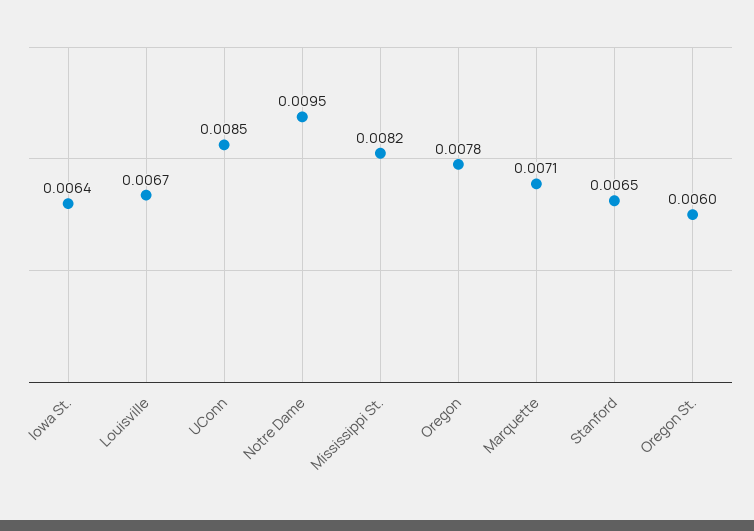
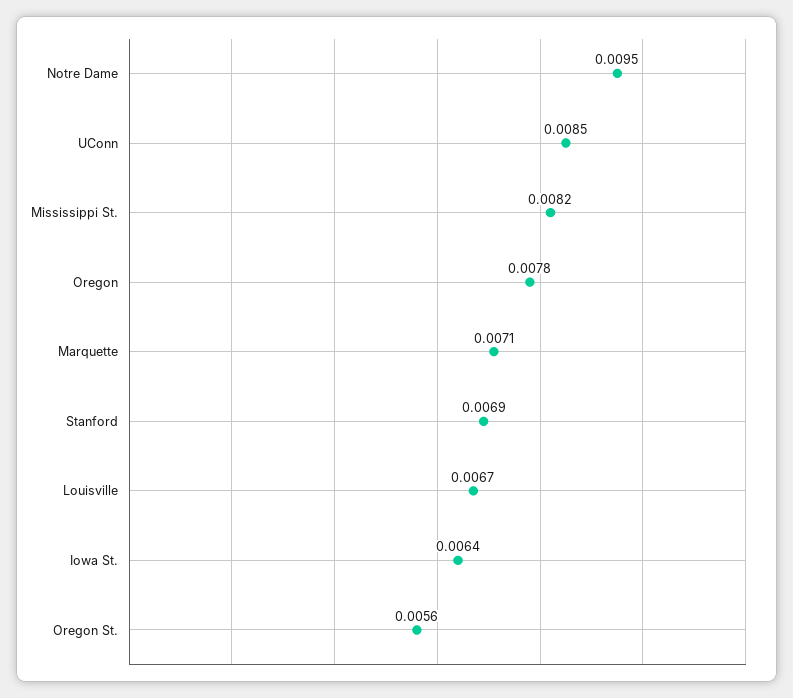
Stanford: 0.0065 -> 0.0069
Oregon St.: 0.006 -> 0.0056

